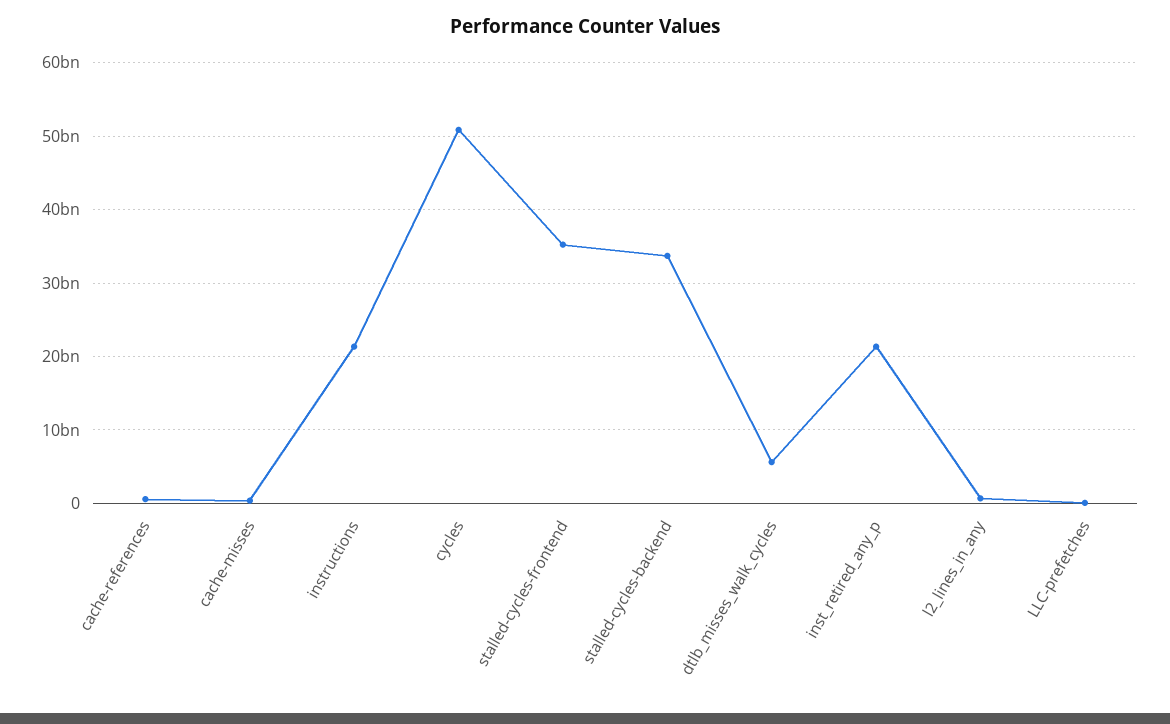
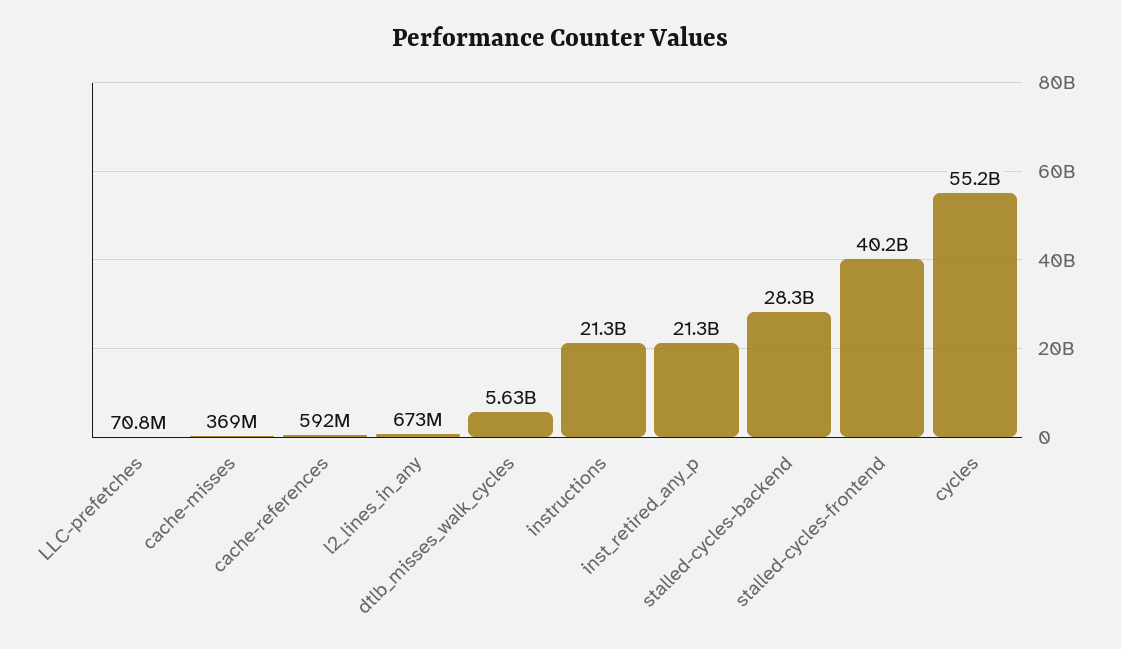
cycles: 51000000000 -> 55200000000
stalled-cycles-frontend: 35000000000 -> 40200000000
stalled-cycles-backend: 34000000000 -> 28300000000

